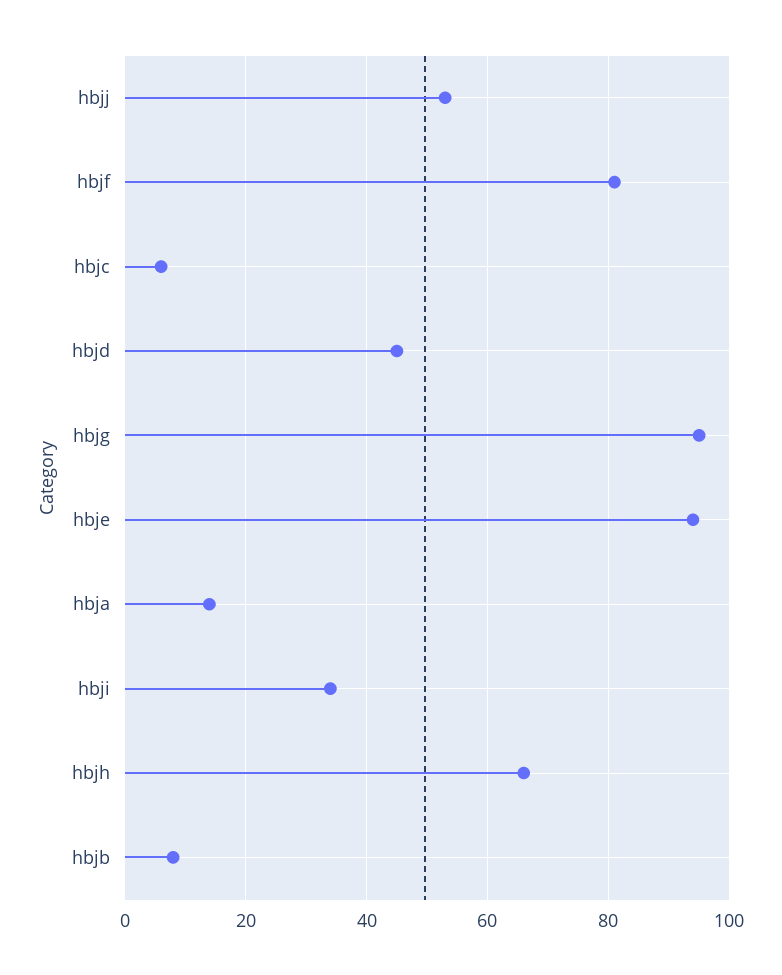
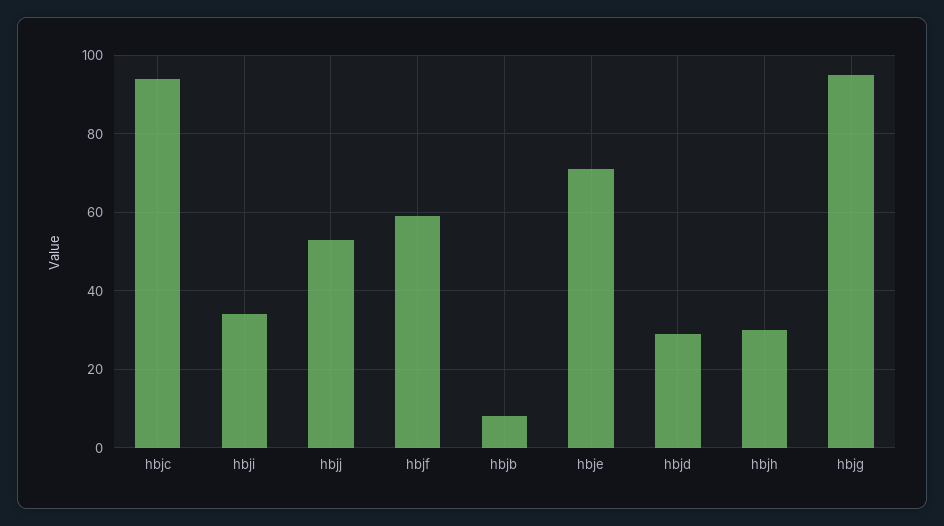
hbjf: 80 -> 60
hbjc: 5 -> 95
hbjd: 45 -> 30
hbje: 95 -> 70
hbja: 15 -> none
hbjh: 65 -> 30

